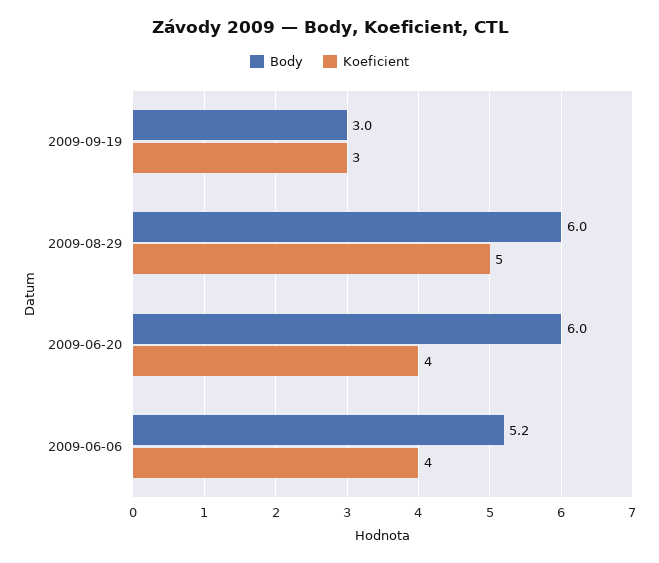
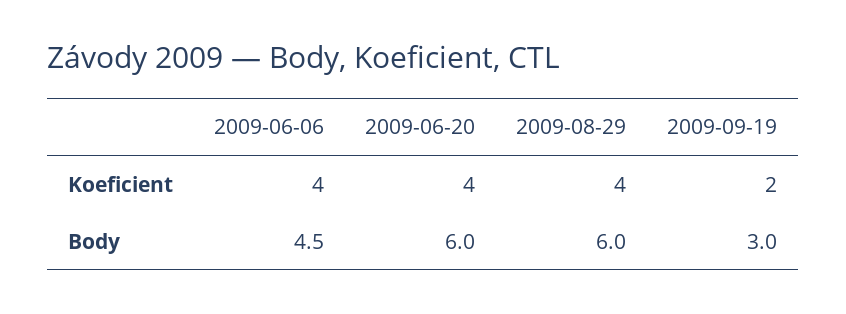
Koeficient, 2009-09-19: 3 -> 2
Koeficient, 2009-08-29: 5 -> 4
Body, 2009-06-06: 5.2 -> 4.5

